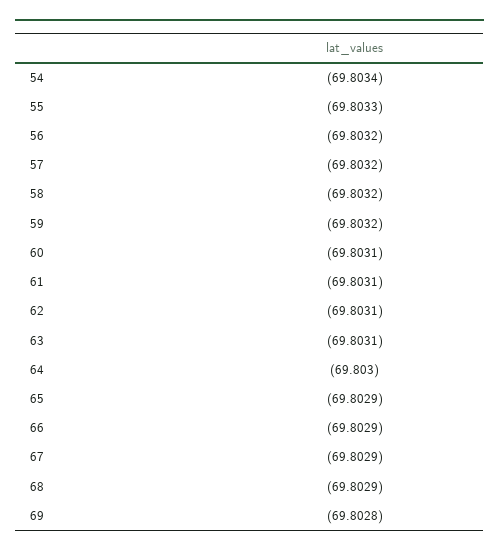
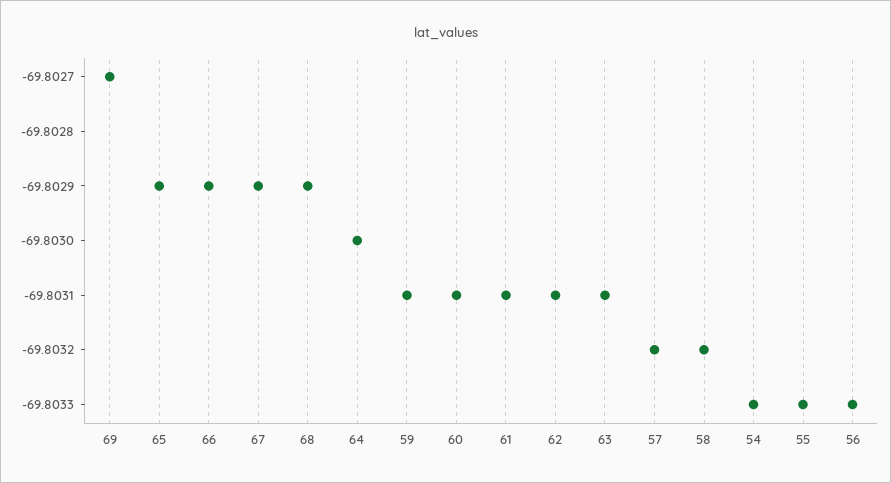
54: -69.8034 -> -69.8033
56: -69.8032 -> -69.8033
59: -69.8032 -> -69.8031
69: -69.8028 -> -69.8027

